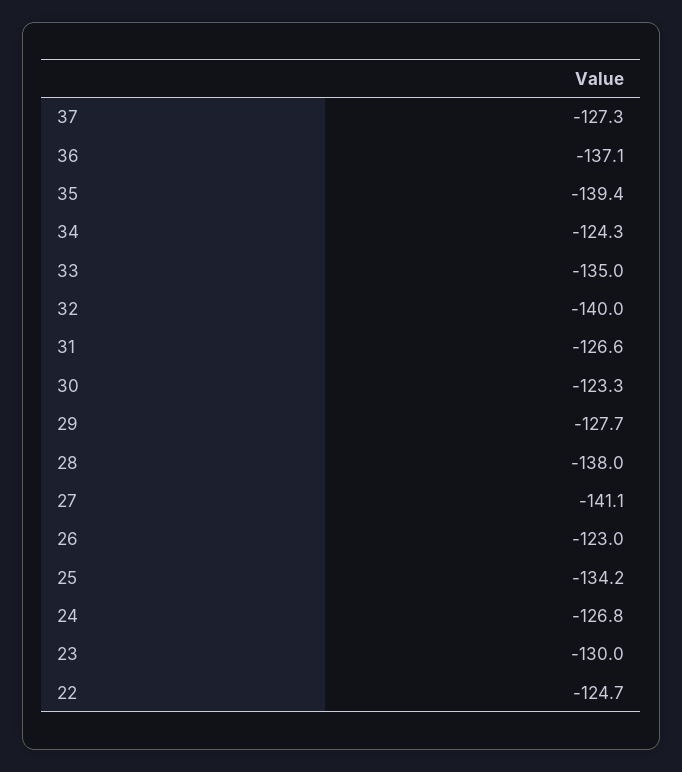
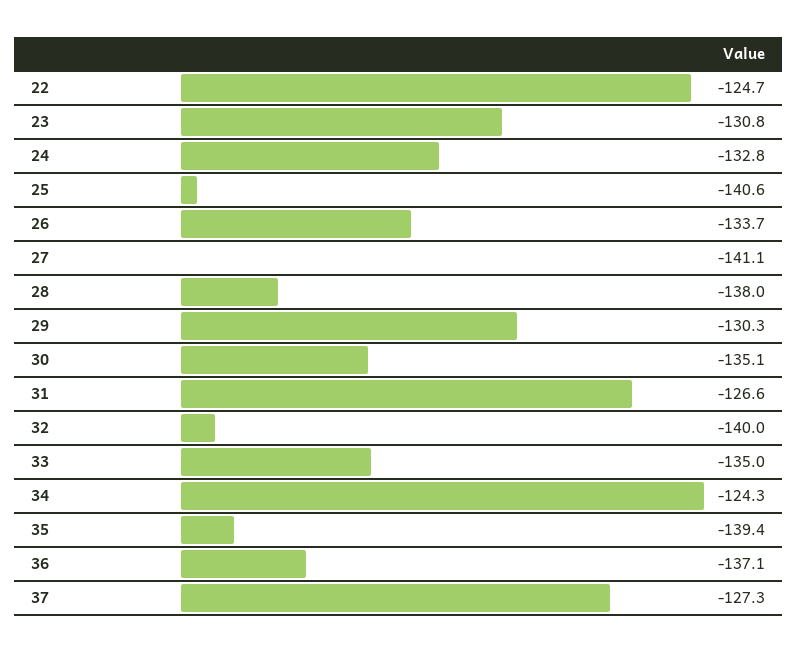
30: -123.3 -> -135.1
29: -127.7 -> -130.3
26: -123 -> -133.7
25: -134.2 -> -140.6
24: -126.8 -> -132.8
23: -130 -> -130.8

